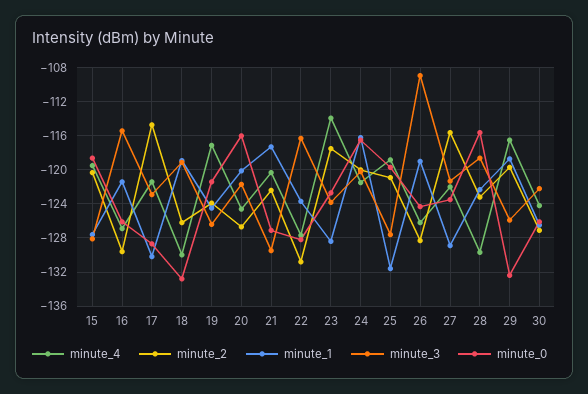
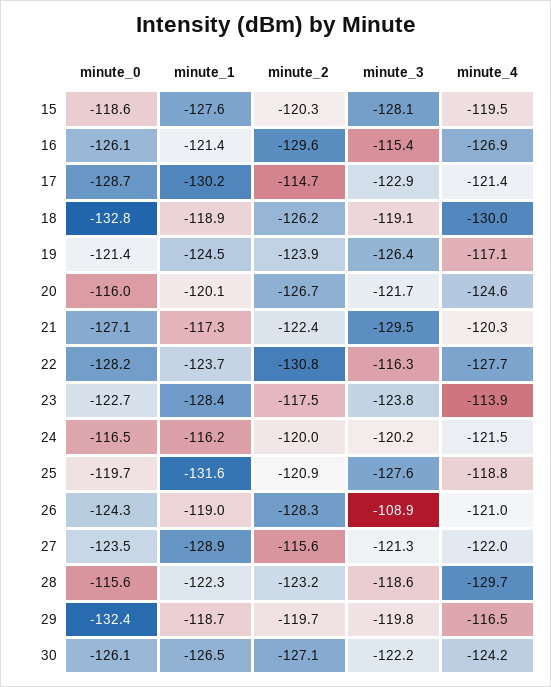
minute_4, 26: -126 -> -121
minute_3, 29: -126 -> -119.8

